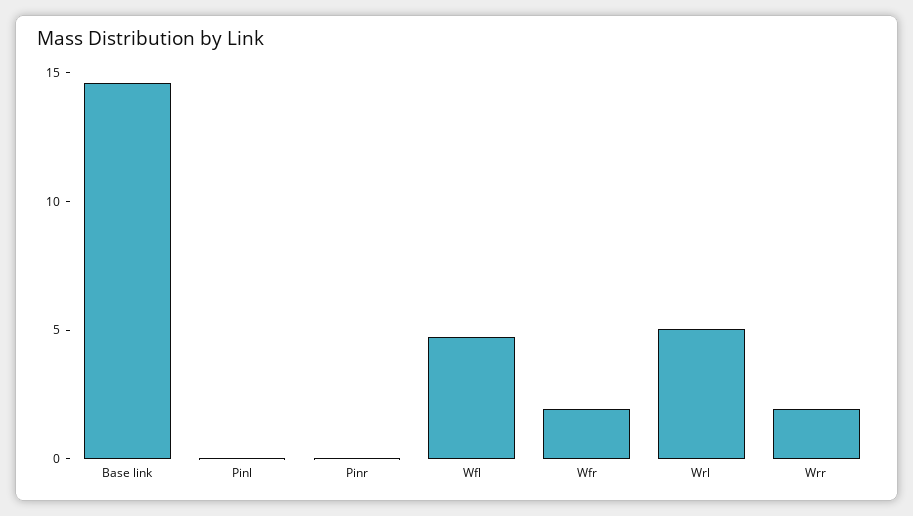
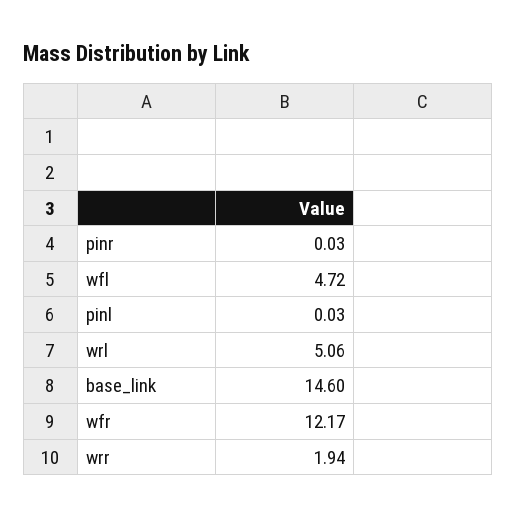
Wfr: 2 -> 12.17

